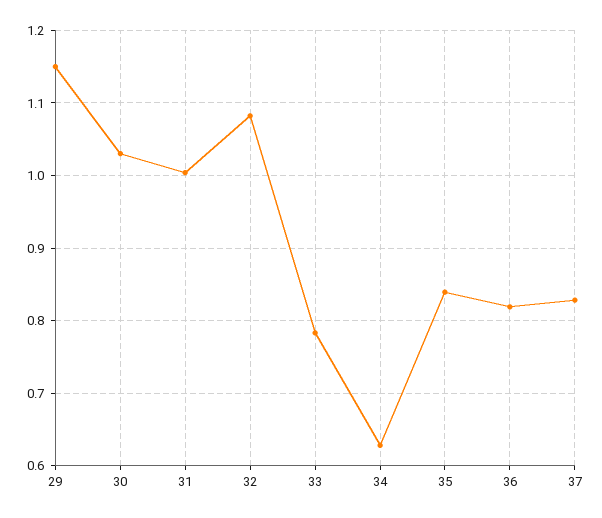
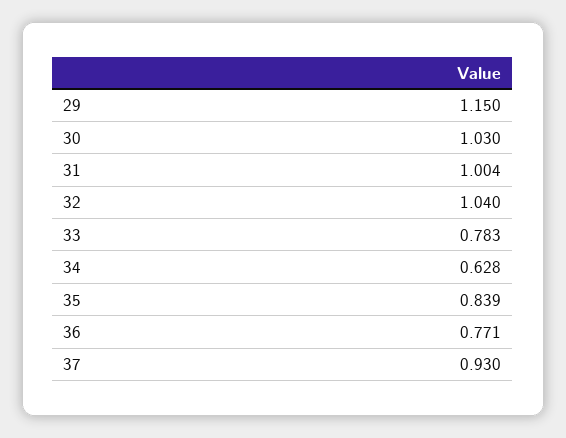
32: 1.08 -> 1.04
36: 0.82 -> 0.771
37: 0.83 -> 0.93

